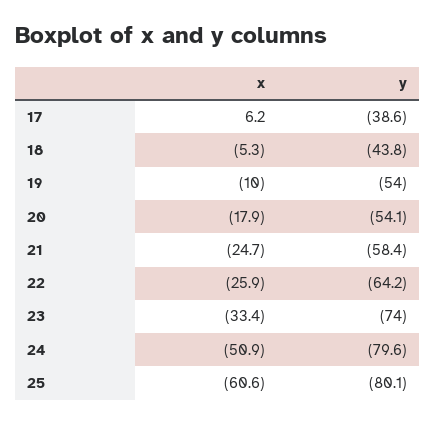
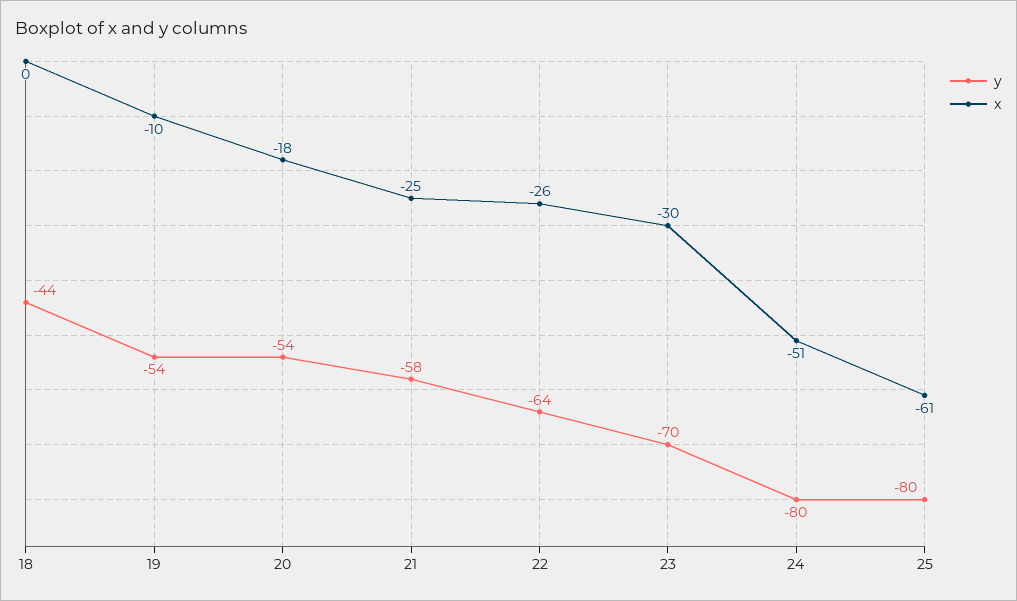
x, 17: 6.2 -> none
y, 17: -38.6 -> none
x, 18: -5.3 -> 0
x, 23: -33.4 -> -30
y, 23: -74 -> -70

